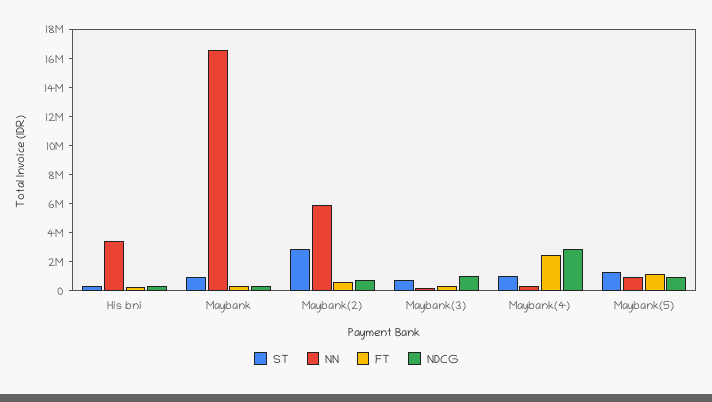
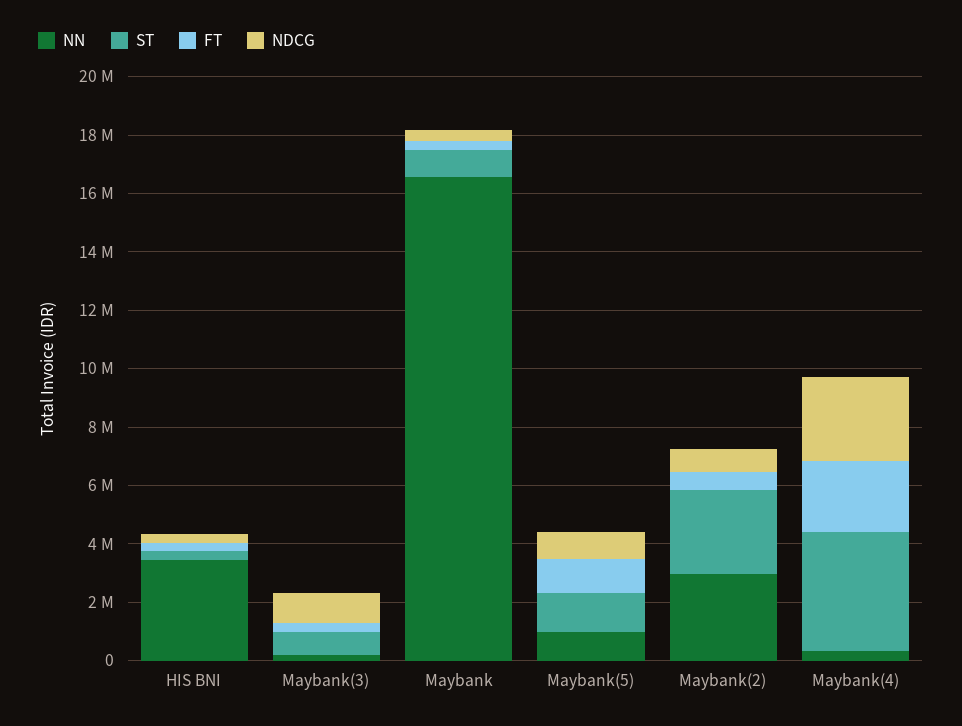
NN, Maybank(2): 6000000 -> 3000000
ST, Maybank(4): 1000000 -> 4000000

